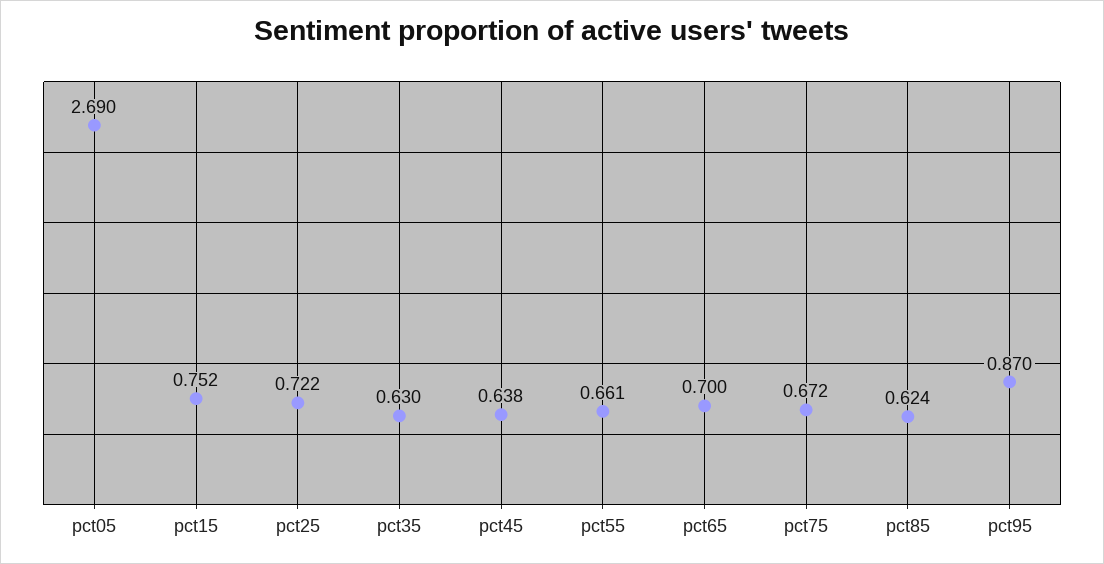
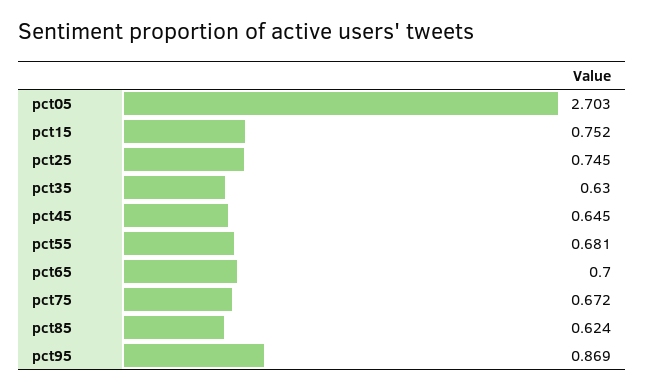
pct05: 2.69 -> 2.703
pct25: 0.722 -> 0.745
pct45: 0.638 -> 0.645
pct55: 0.661 -> 0.681
pct95: 0.87 -> 0.869

